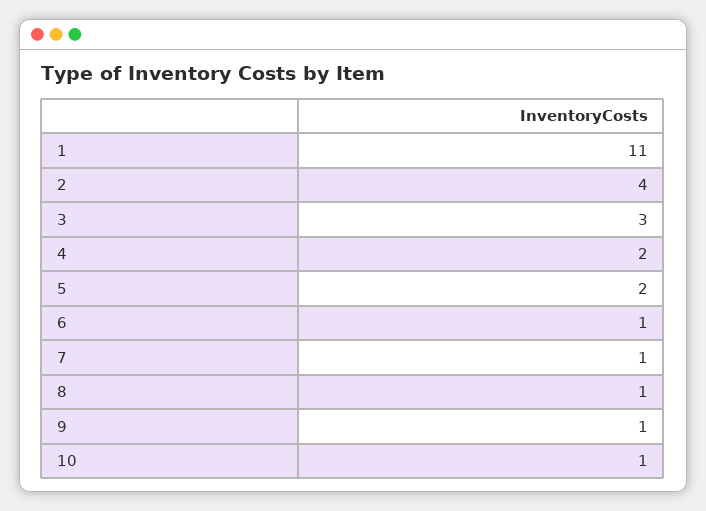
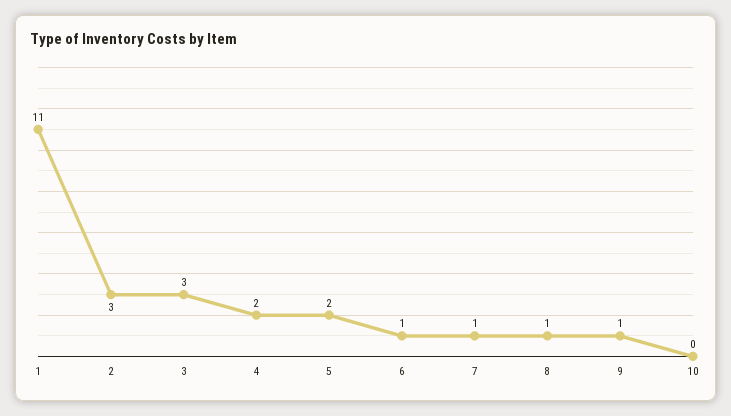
2: 4 -> 3
10: 1 -> 0

